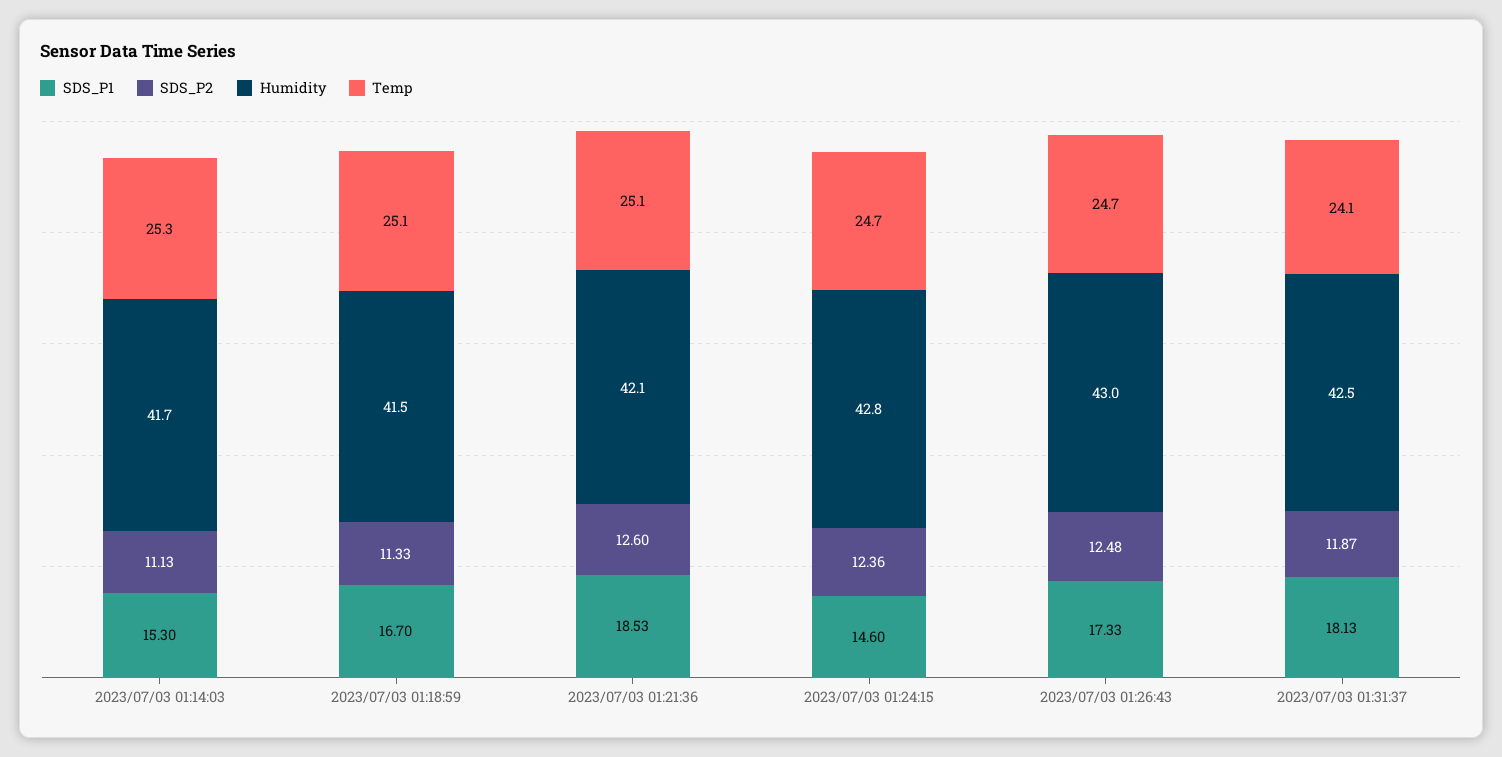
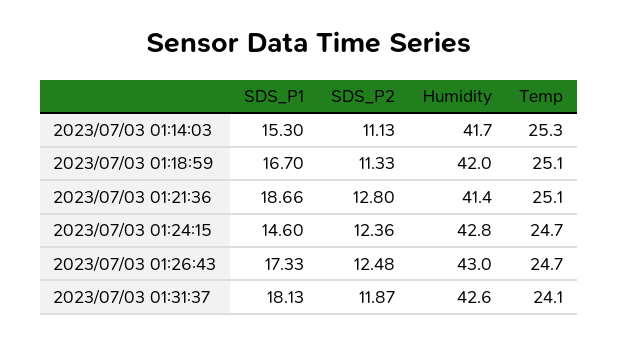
Humidity, 2023/07/03 01:18:59: 41.5 -> 42
SDS_P1, 2023/07/03 01:21:36: 18.53 -> 18.66
SDS_P2, 2023/07/03 01:21:36: 12.6 -> 12.8
Humidity, 2023/07/03 01:21:36: 42.1 -> 41.4
Humidity, 2023/07/03 01:31:37: 42.5 -> 42.6

